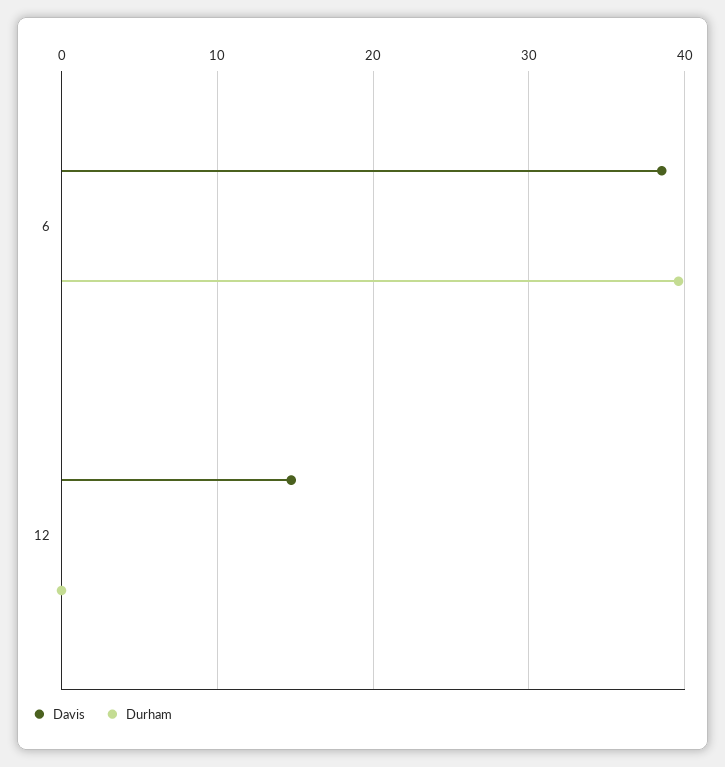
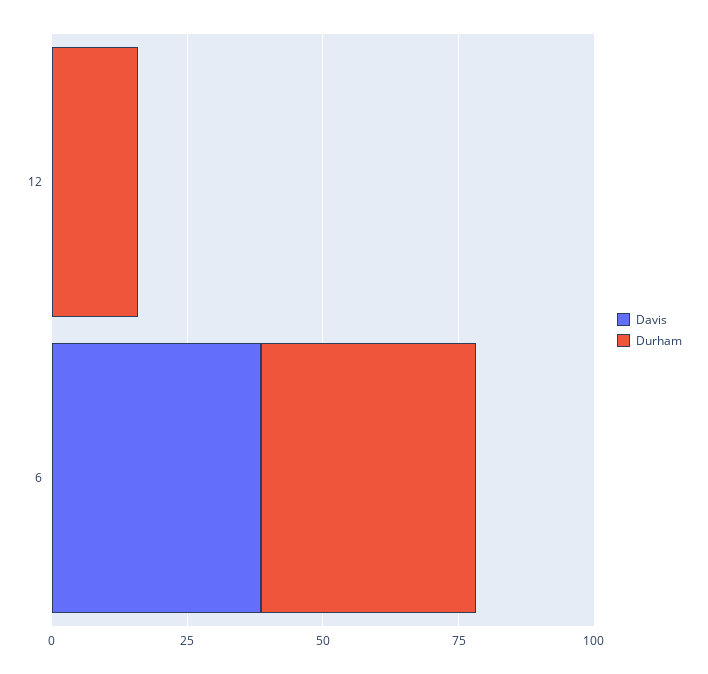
Davis, 12: 15 -> 0
Durham, 12: 0 -> 15

